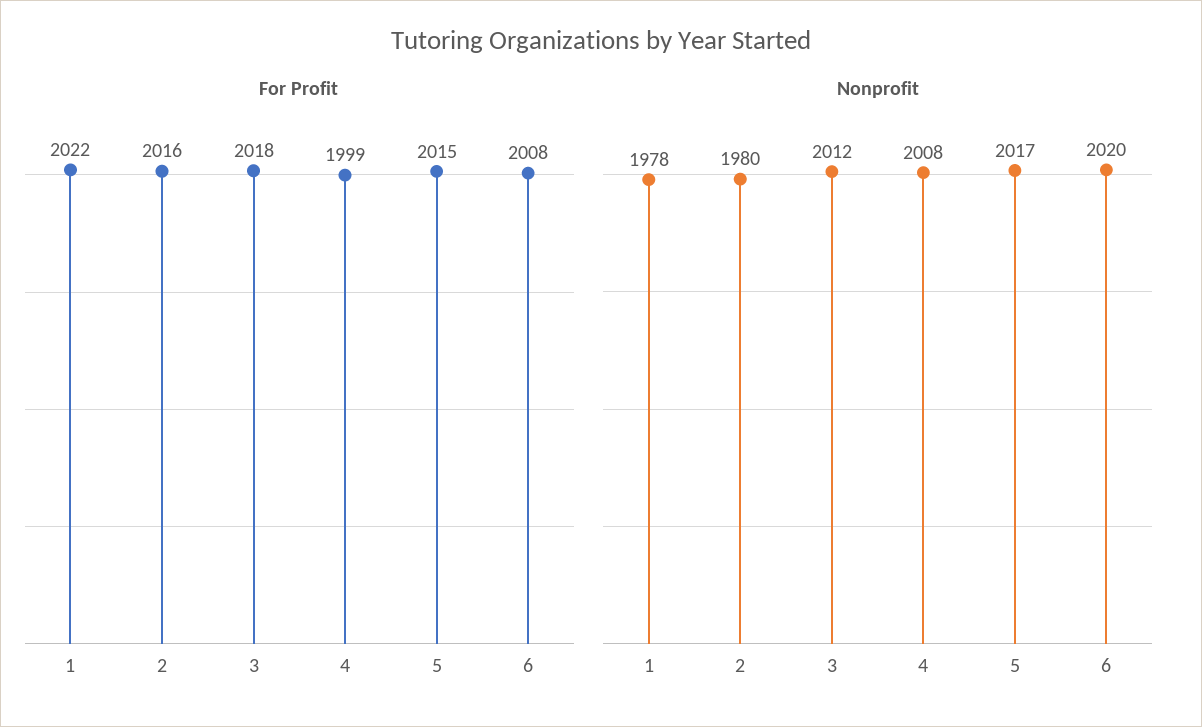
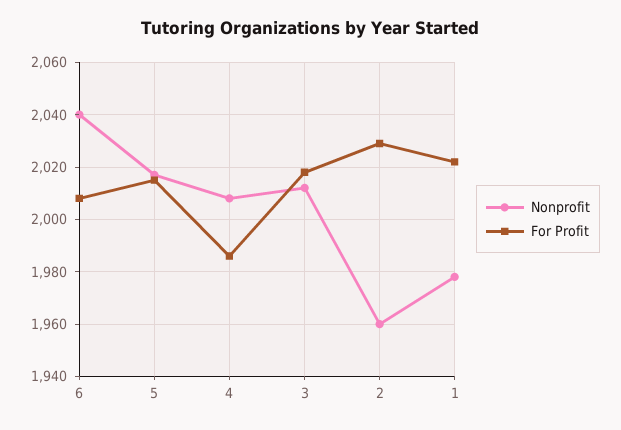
For Profit, 2: 2016 -> 2030
For Profit, 4: 1999 -> 1985
Nonprofit, 2: 1980 -> 1960
Nonprofit, 6: 2020 -> 2040

